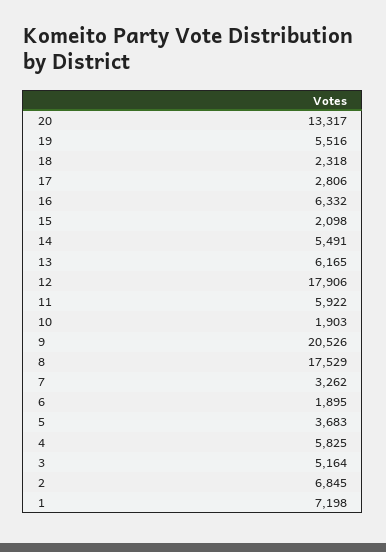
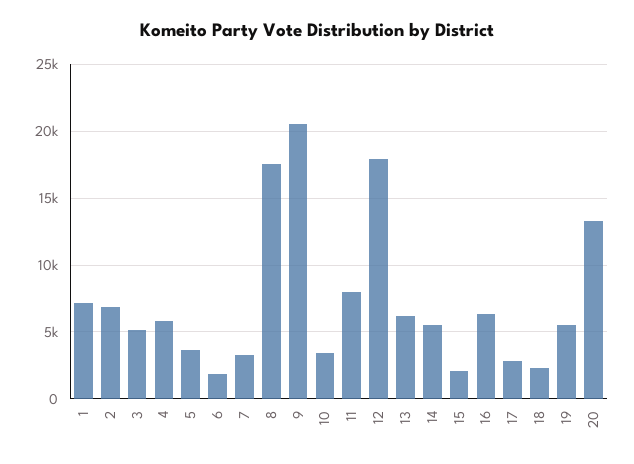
11: 5922 -> 8000
10: 1903 -> 3500

